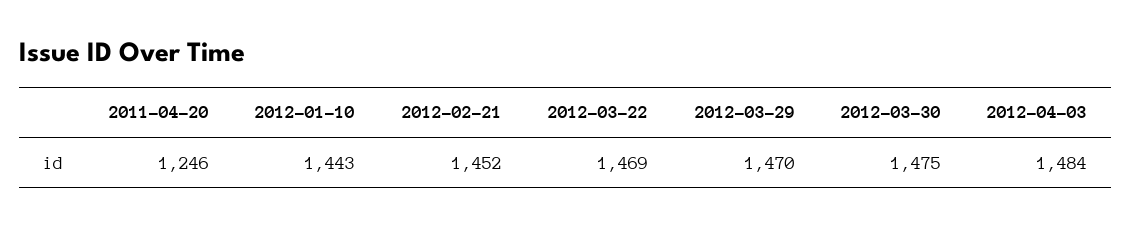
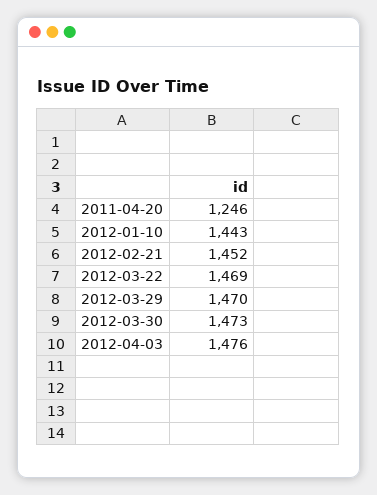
2012-03-30: 1475 -> 1473
2012-04-03: 1484 -> 1476

